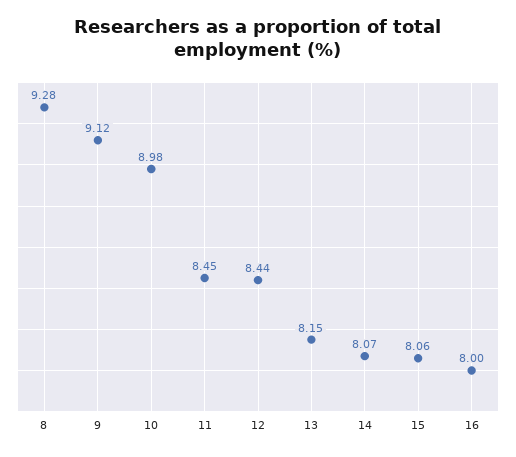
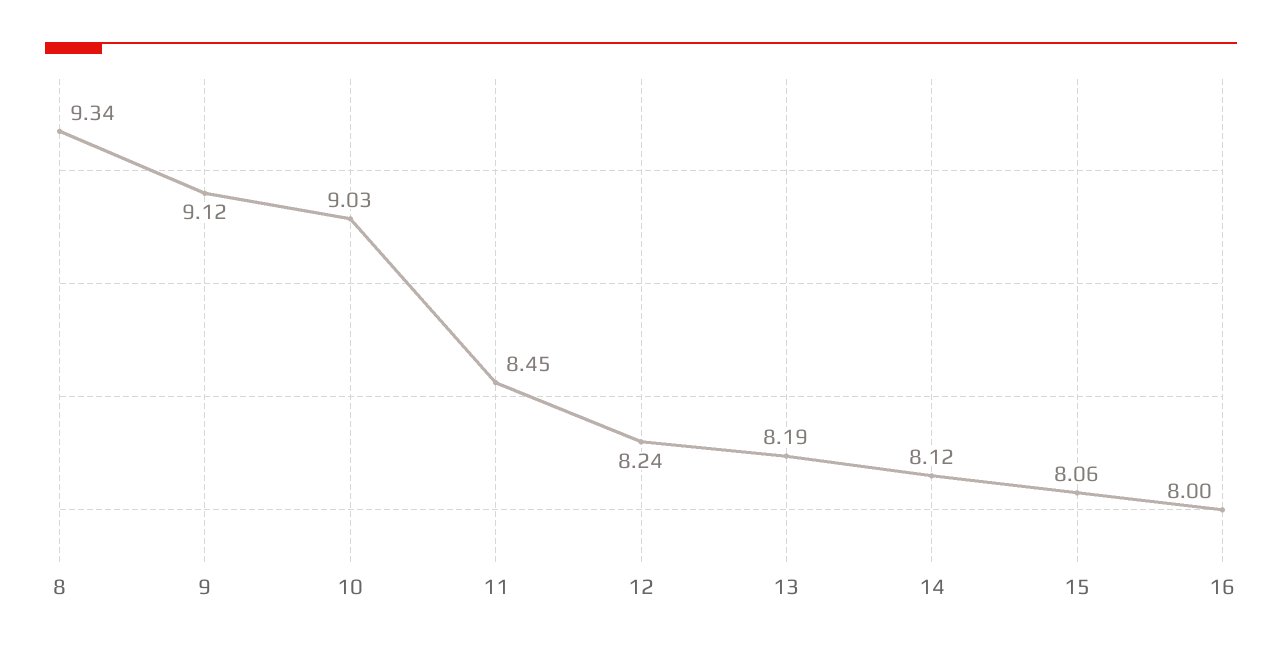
8: 9.28 -> 9.34
10: 8.98 -> 9.03
12: 8.44 -> 8.24
13: 8.15 -> 8.19
14: 8.07 -> 8.12

